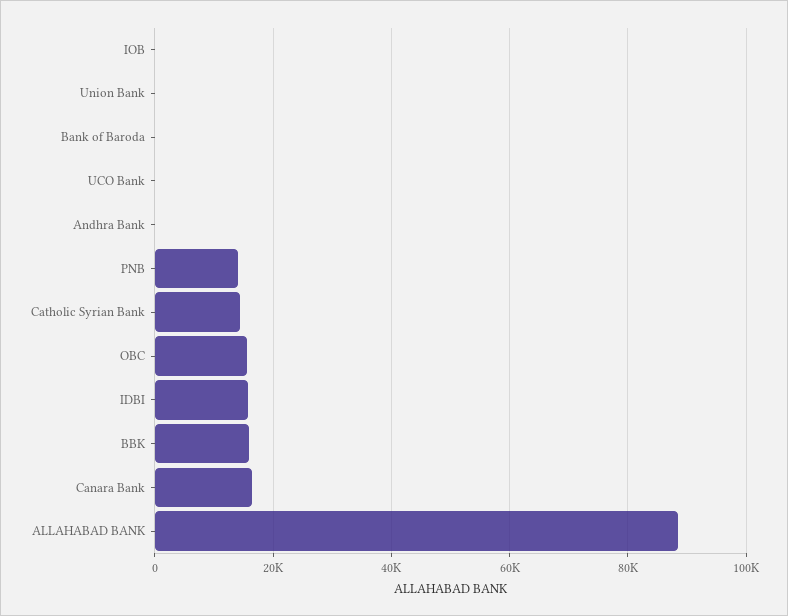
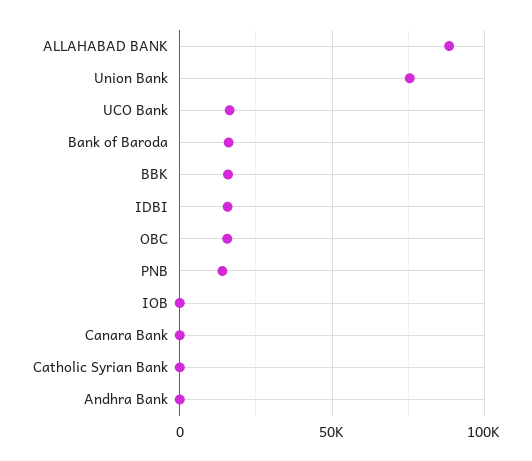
Union Bank: 0 -> 75000
Bank of Baroda: 0 -> 15000
UCO Bank: 0 -> 15000
Catholic Syrian Bank: 14000 -> 0
Canara Bank: 16000 -> 0

